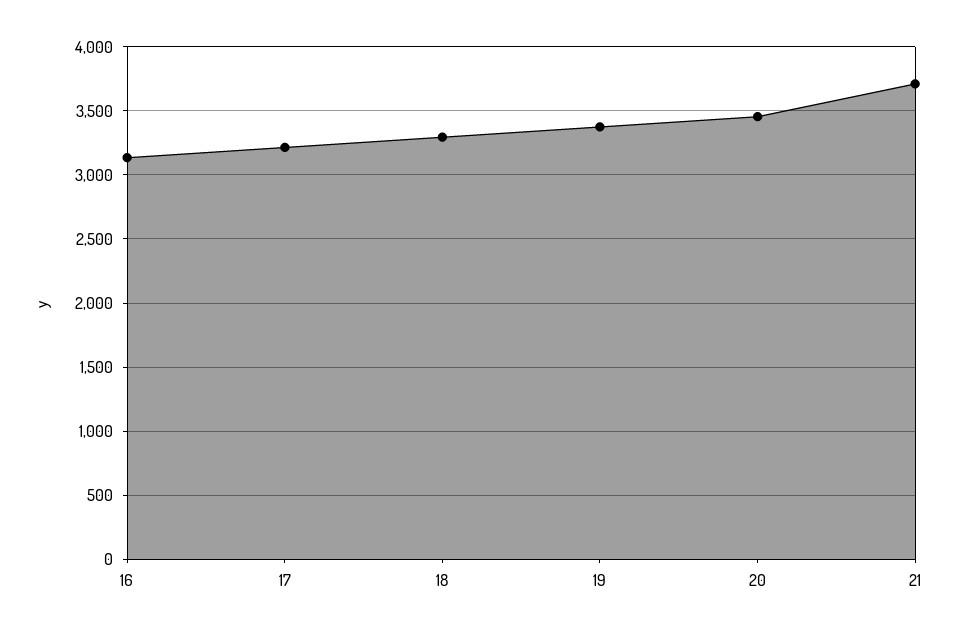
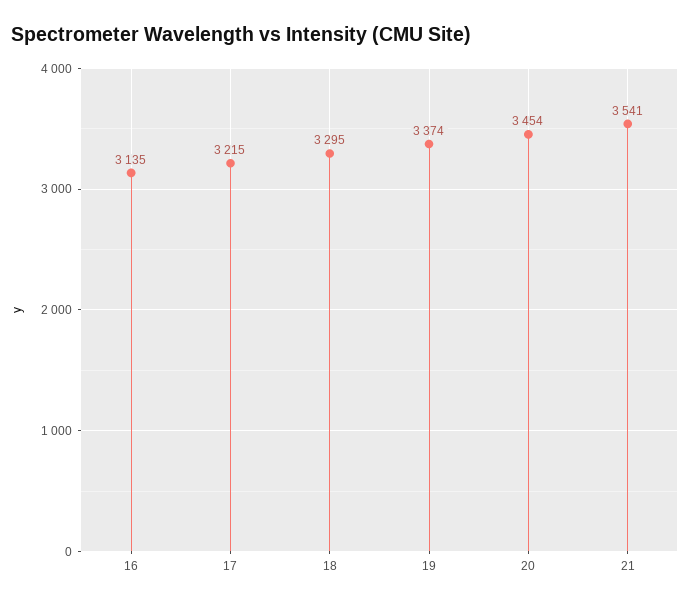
21: 3700 -> 3541

